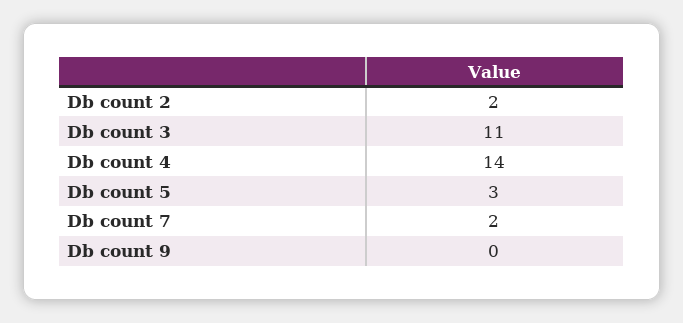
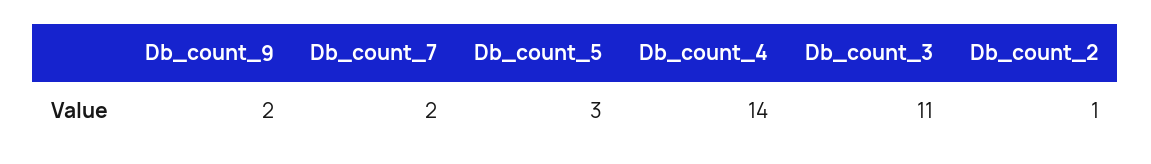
Db count 2: 2 -> 1
Db count 9: 0 -> 2

